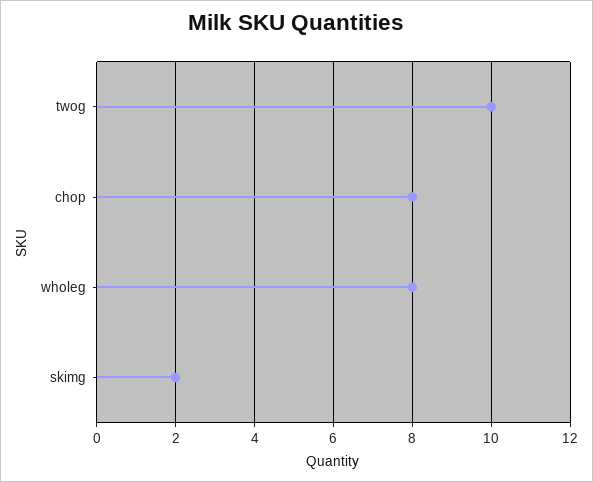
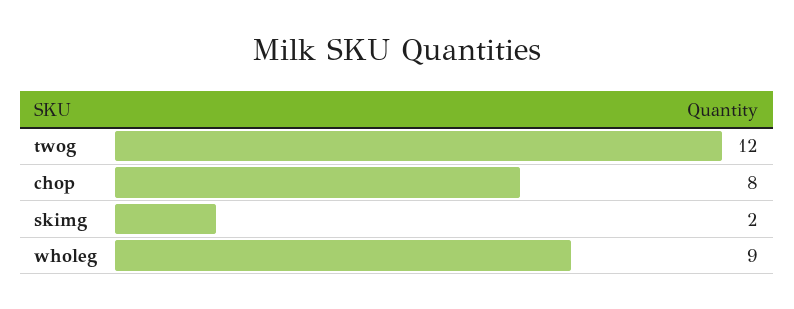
twog: 10 -> 12
wholeg: 8 -> 9

